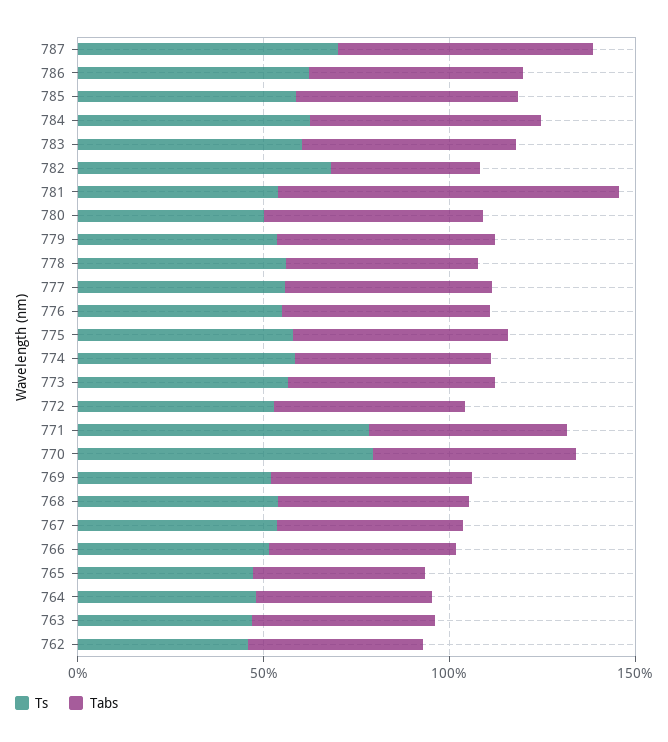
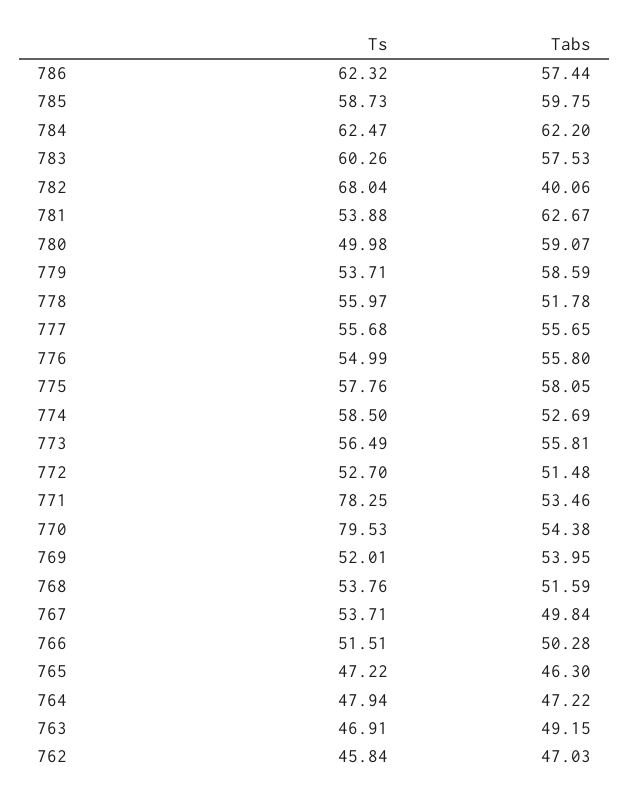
Ts, 787: 70 -> none
Tabs, 787: 70 -> none
Tabs, 781: 90 -> 62.67

